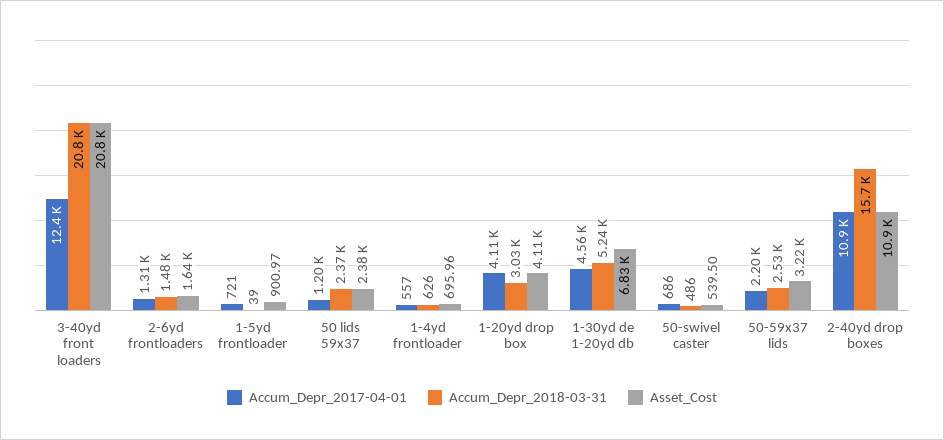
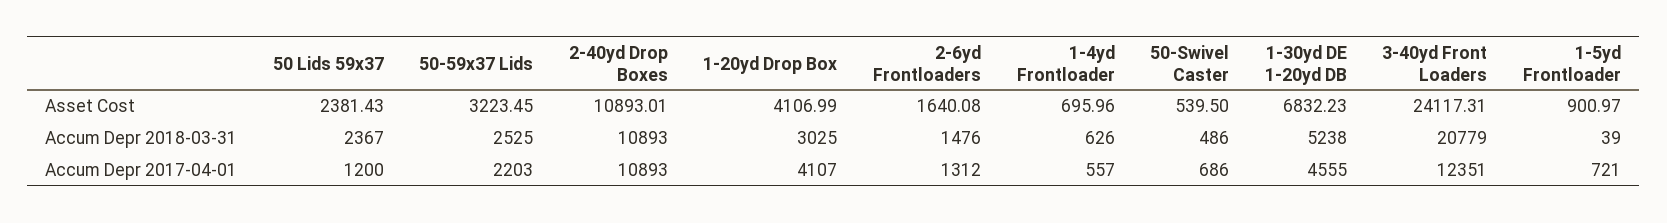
Asset_Cost, 3-40yd front loaders: 20800 -> 24117.31
Accum_Depr_2018-03-31, 2-40yd drop boxes: 15700 -> 10893

